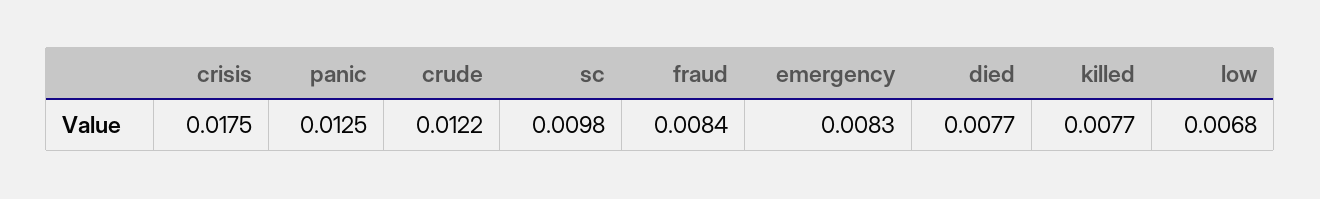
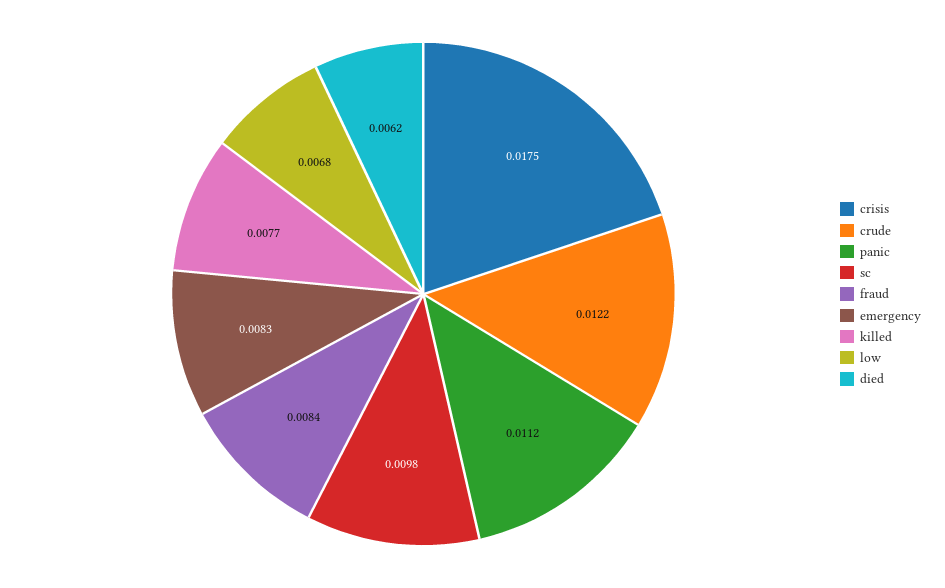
panic: 0.0125 -> 0.0112
died: 0.0077 -> 0.0062

